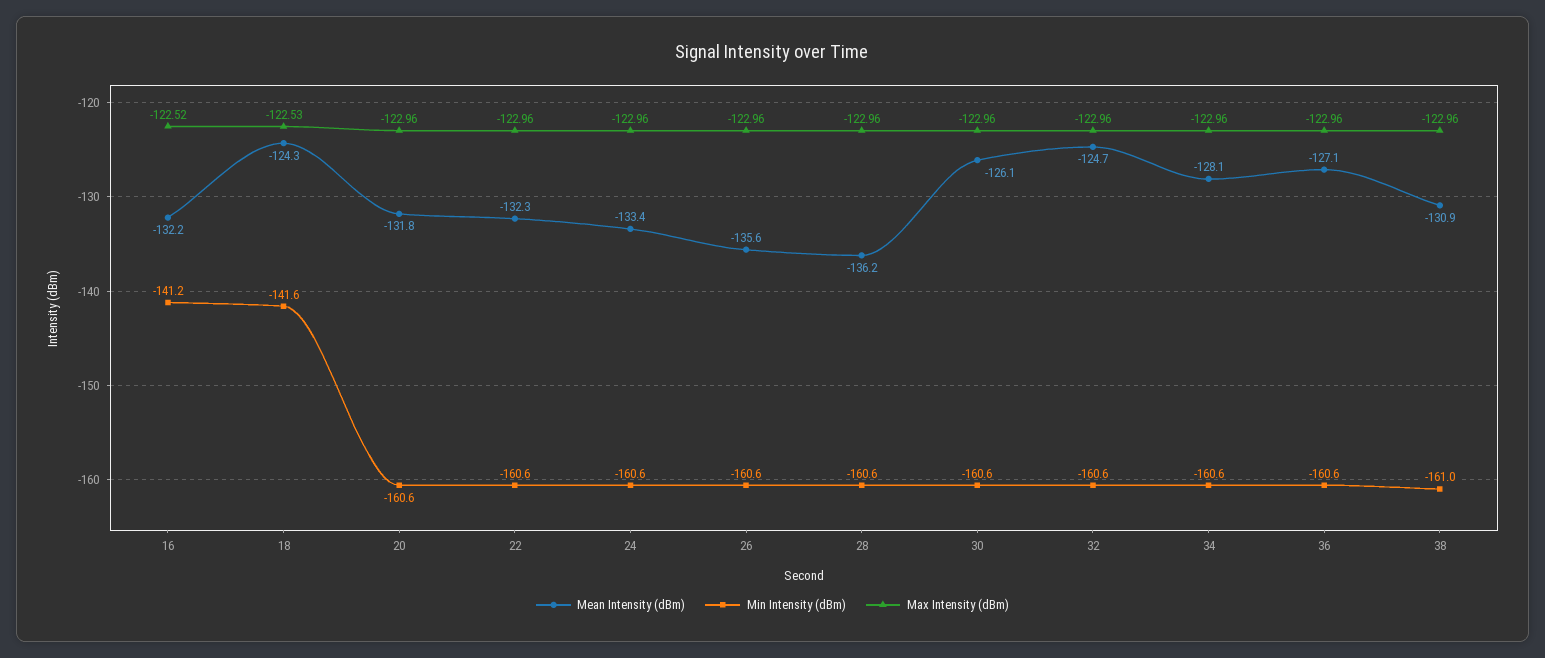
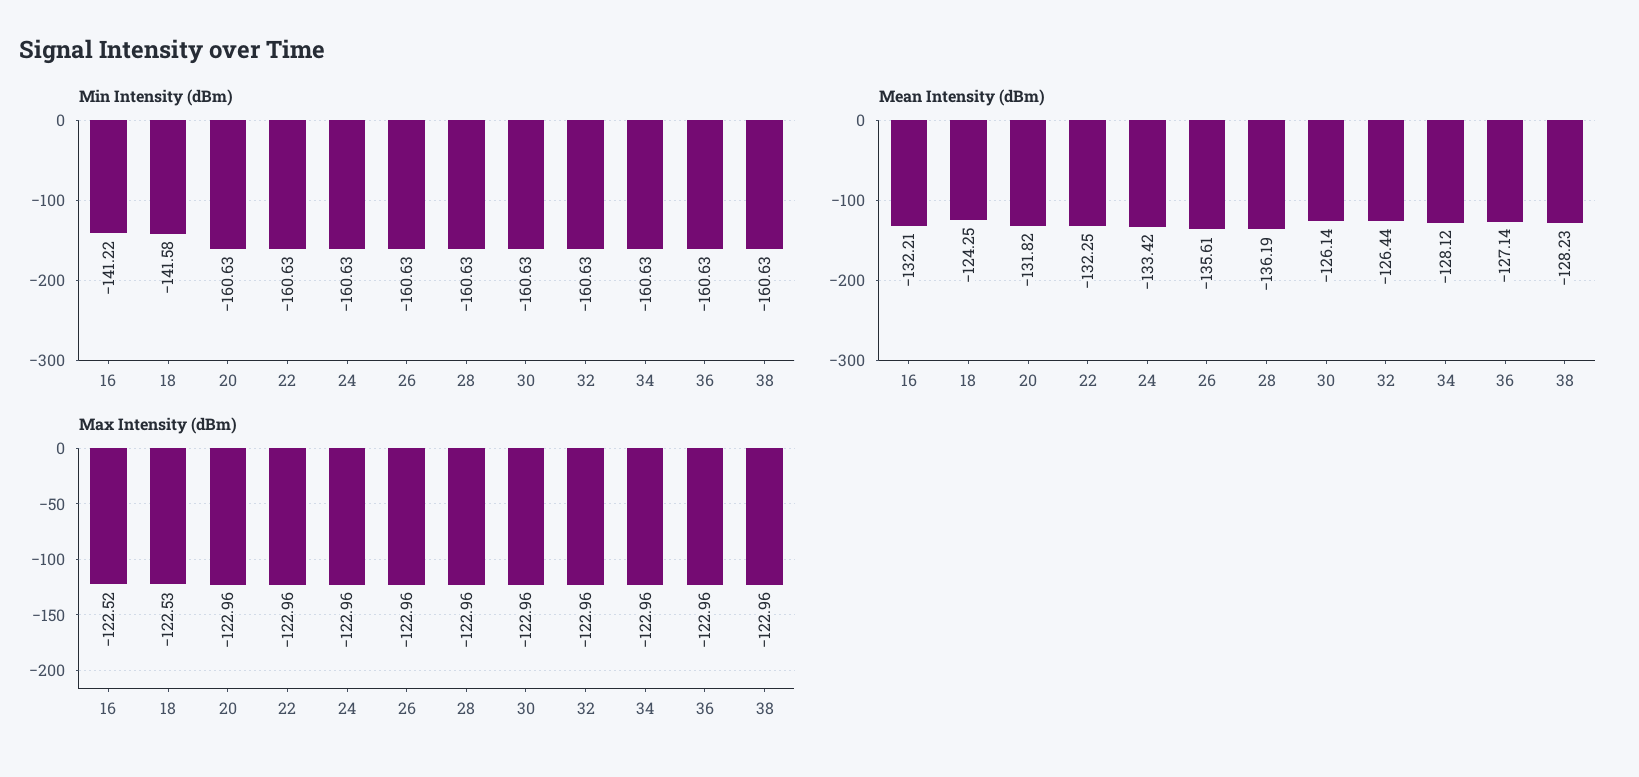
Mean Intensity (dBm), 32: -124.7 -> -126.44
Mean Intensity (dBm), 38: -130.9 -> -128.23
Min Intensity (dBm), 38: -161 -> -160.63

